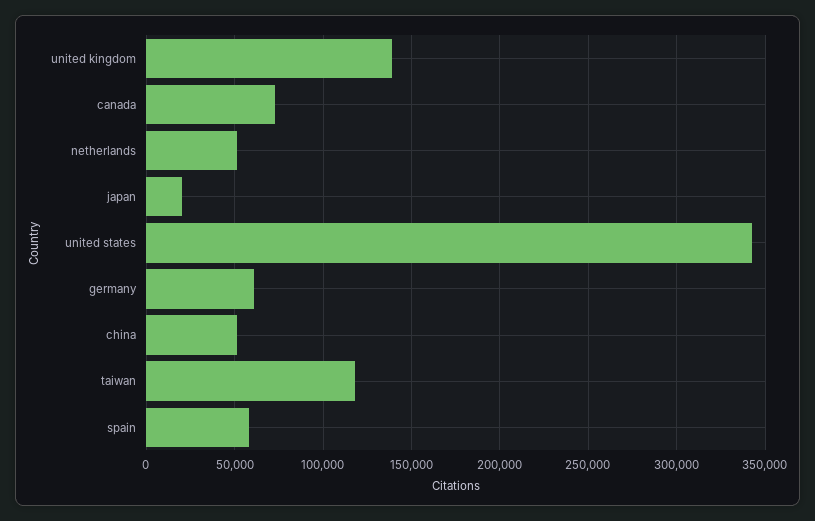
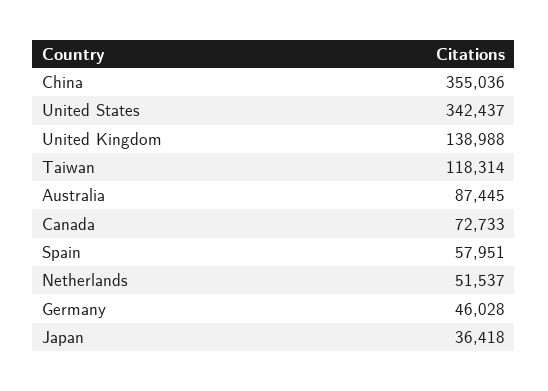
japan: 20000 -> 36418
germany: 60000 -> 46028
china: 50000 -> 355036
Australia: none -> 87445

